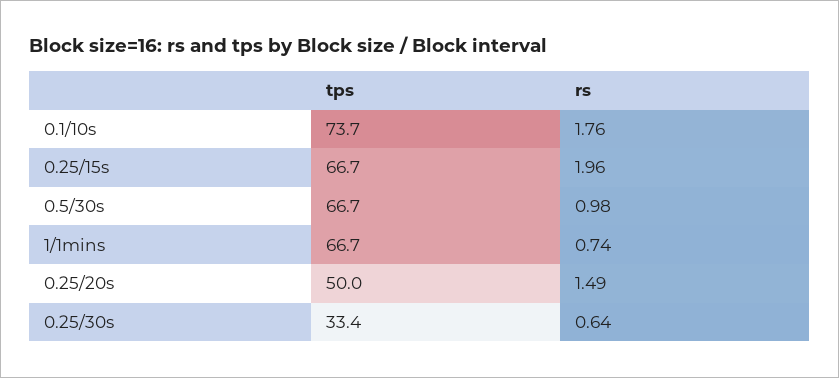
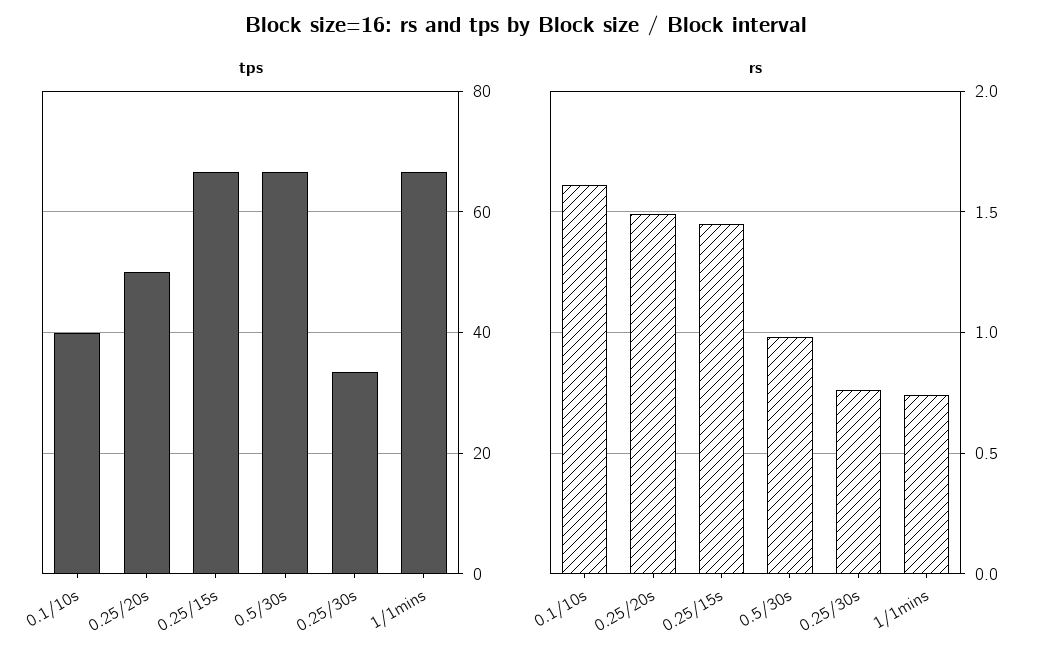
tps, 0.1/10s: 73.7 -> 40
rs, 0.1/10s: 1.76 -> 1.6
rs, 0.25/15s: 1.96 -> 1.45
rs, 0.25/30s: 0.64 -> 0.75

